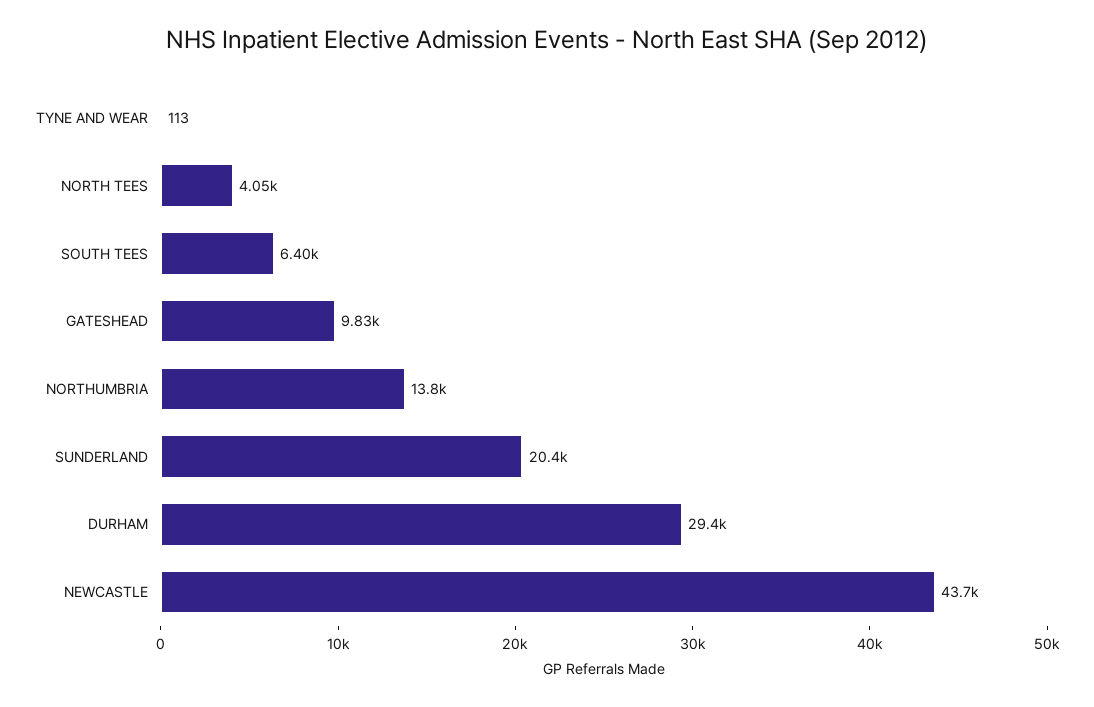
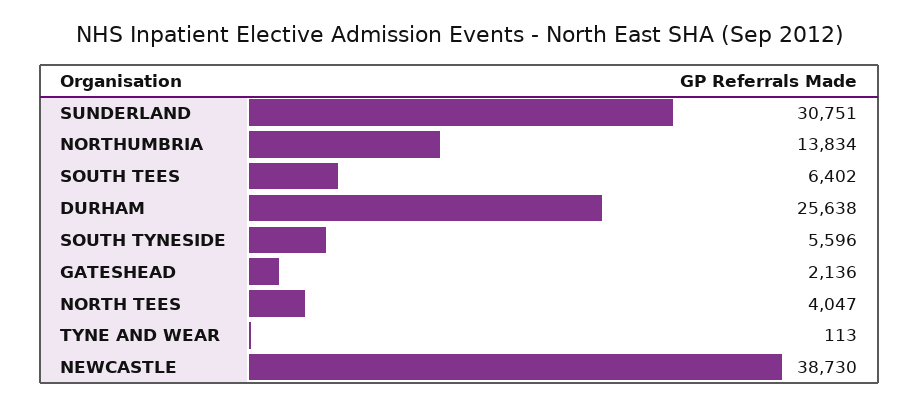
GATESHEAD: 9830 -> 2136
SUNDERLAND: 20400 -> 30751
DURHAM: 29400 -> 25638
NEWCASTLE: 43700 -> 38730
SOUTH TYNESIDE: none -> 5596

